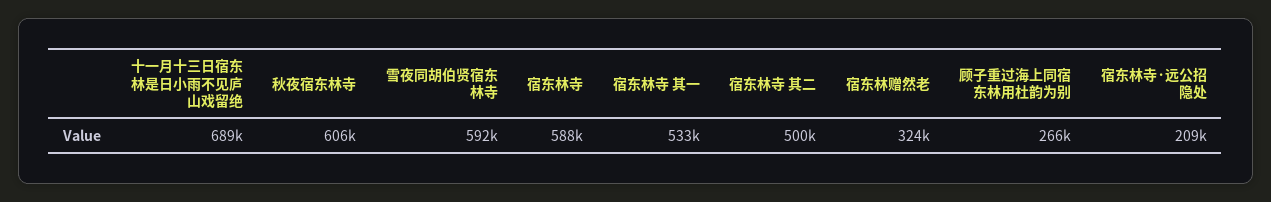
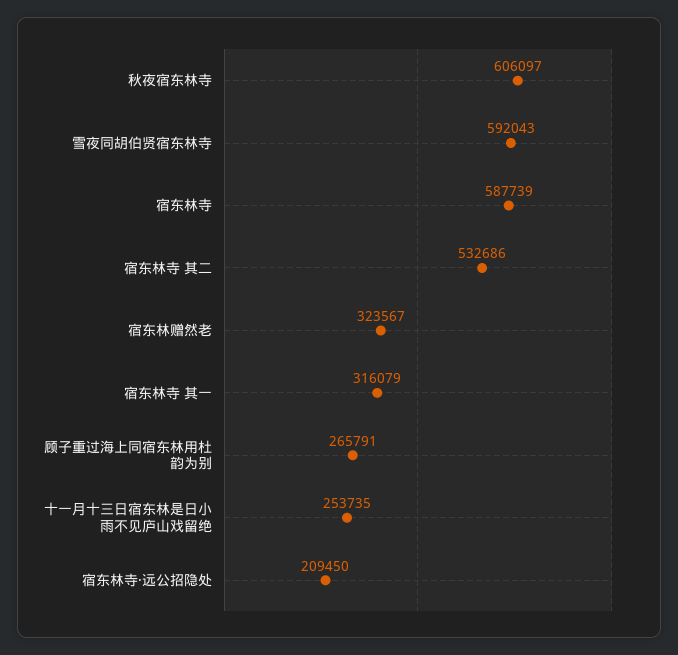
十一月十三日宿东林是日小雨不见庐山戏留绝: 689000 -> 253735
宿东林寺 其一: 533000 -> 316079
宿东林寺 其二: 500000 -> 532686

